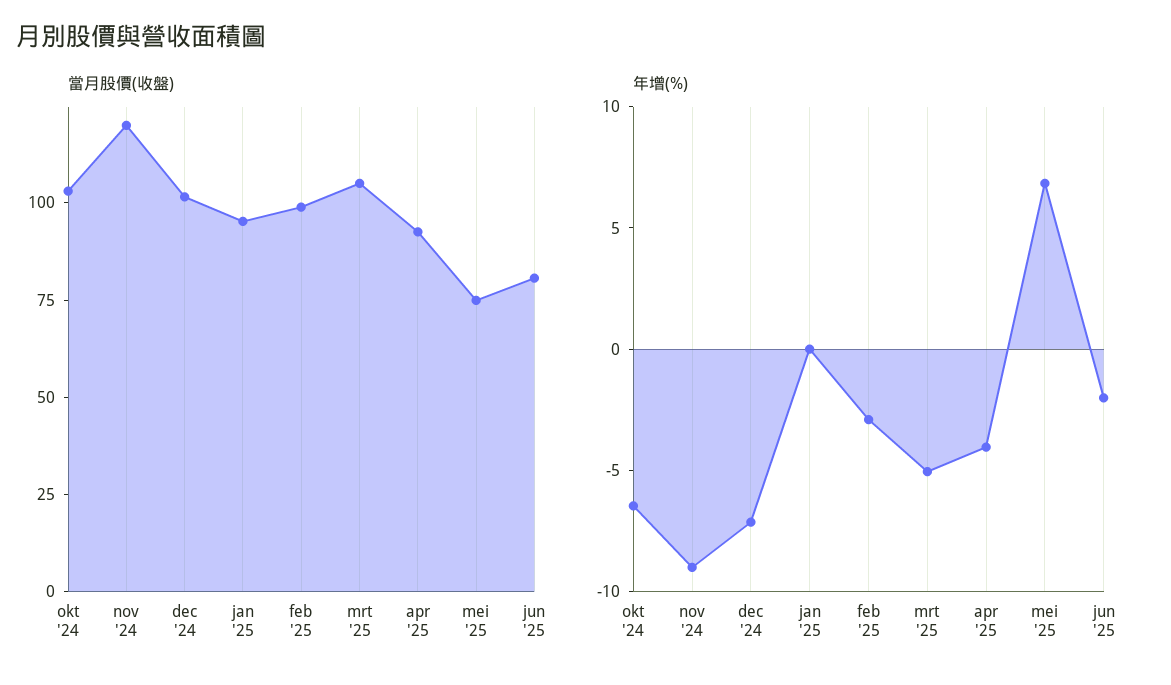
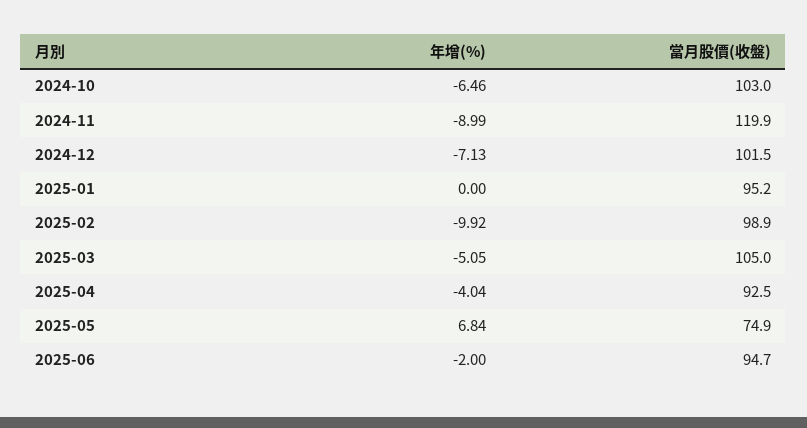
當月股價(收盤), jun '25: 80 -> 94.7
年增(%), feb '25: -3 -> -9.92

